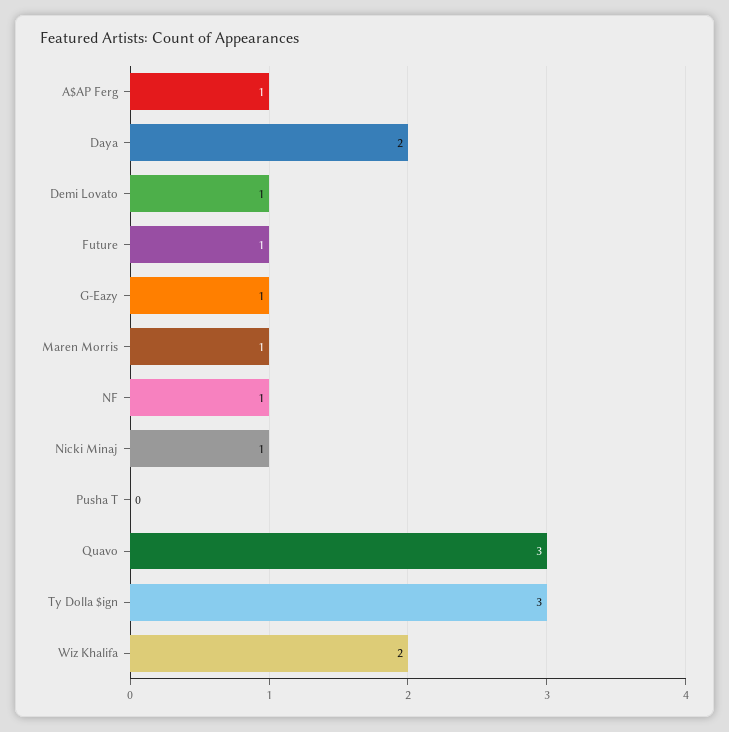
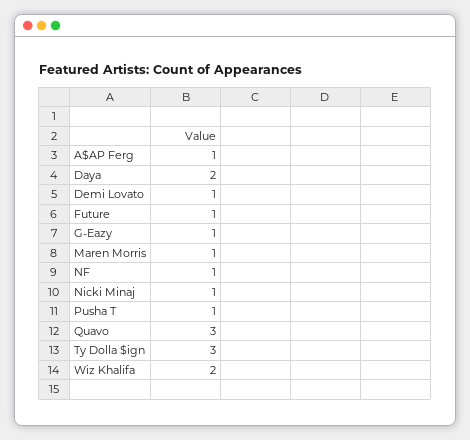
Pusha T: 0 -> 1

